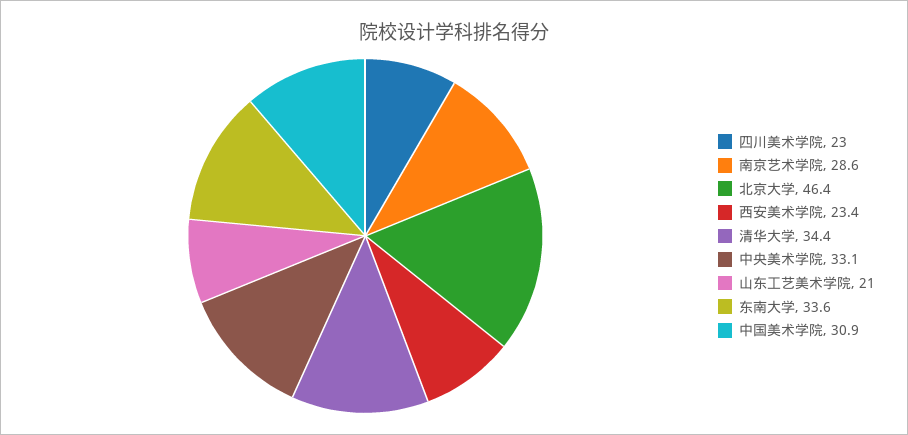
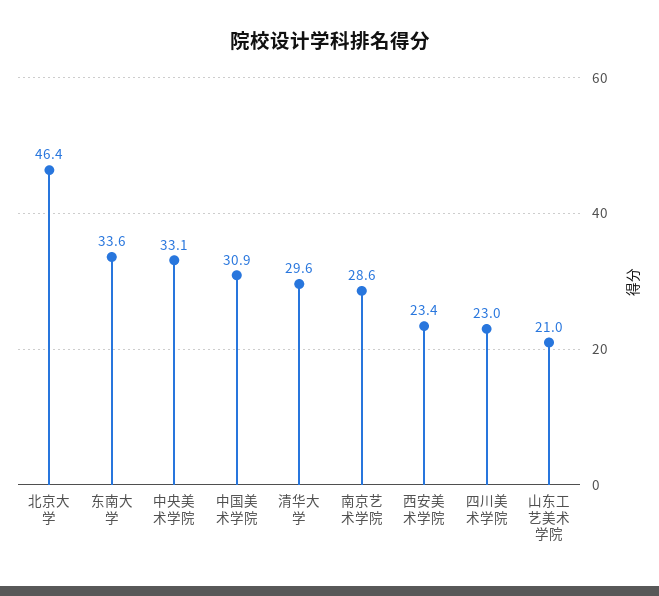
清华大学: 34.4 -> 29.6

